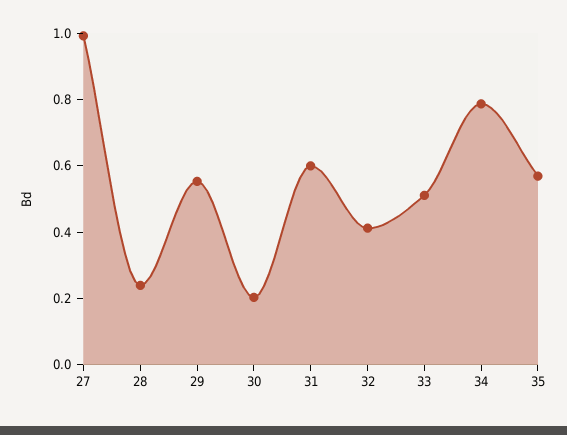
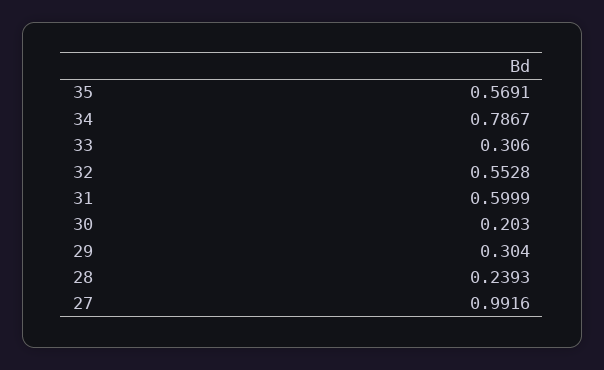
29: 0.55 -> 0.304
32: 0.4 -> 0.5528
33: 0.5 -> 0.306

